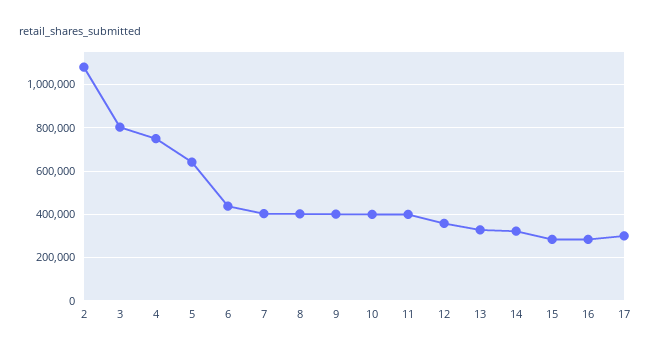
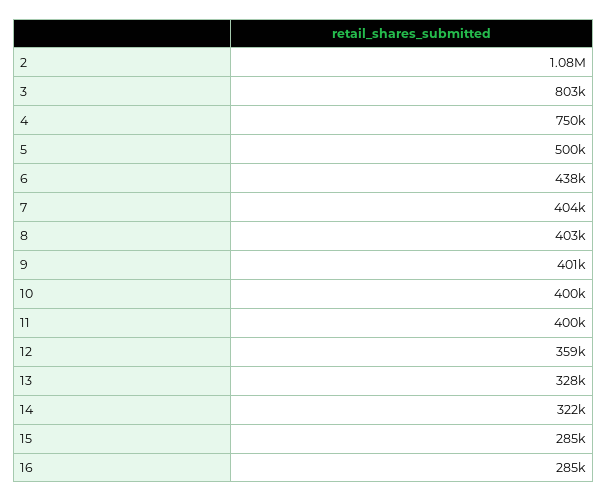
5: 650000 -> 500000
17: 300000 -> none

